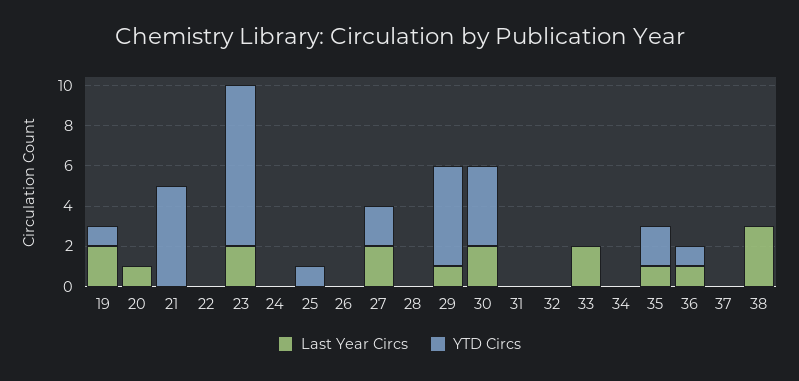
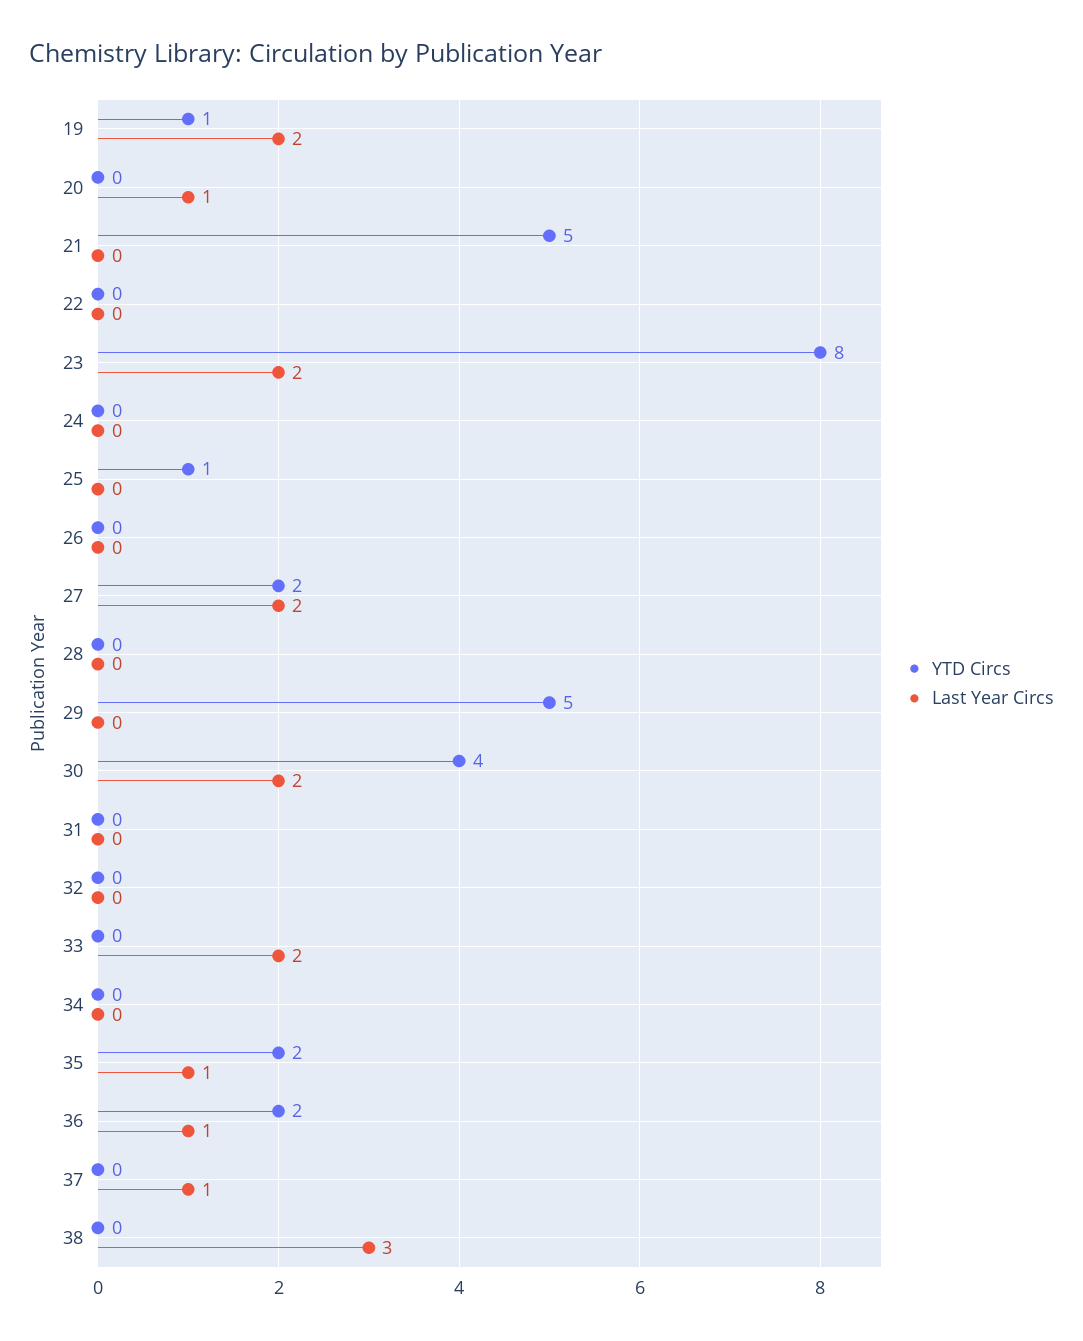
Last Year Circs, 29: 1 -> 0
YTD Circs, 36: 1 -> 2
Last Year Circs, 37: 0 -> 1

